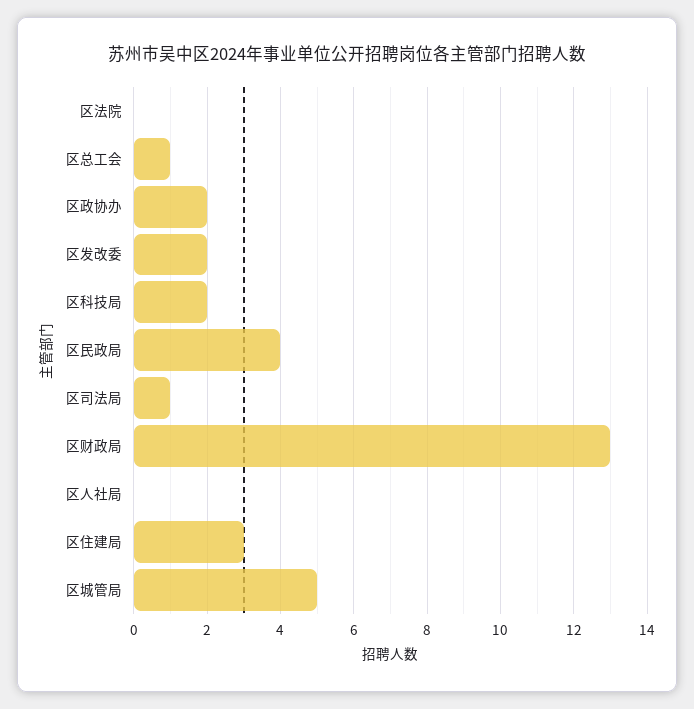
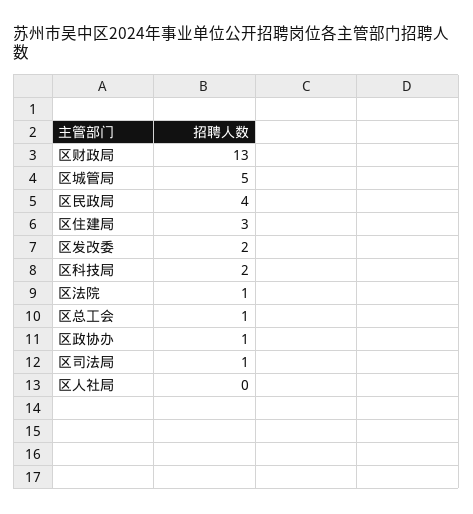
区法院: 0 -> 1
区政协办: 2 -> 1

